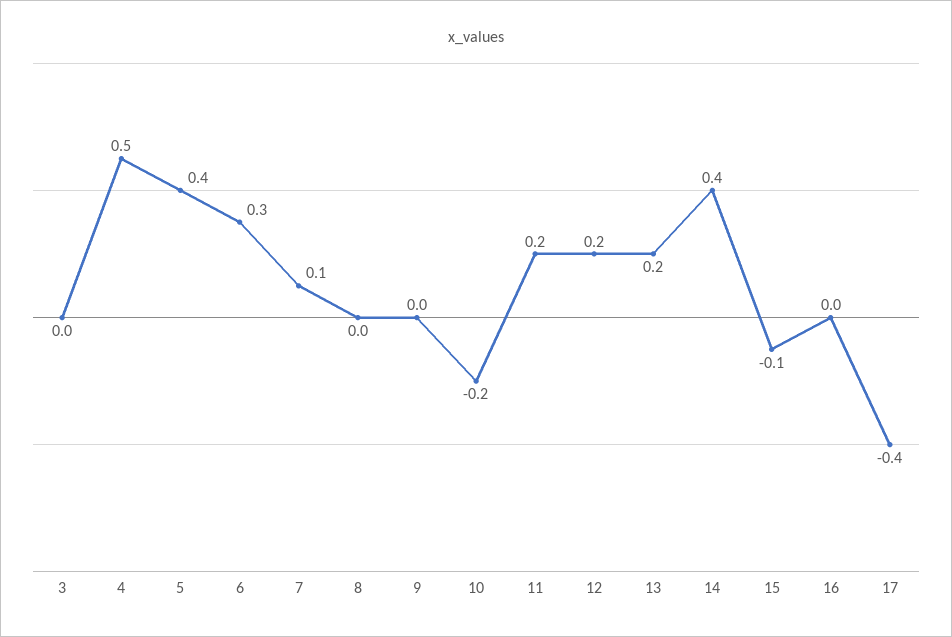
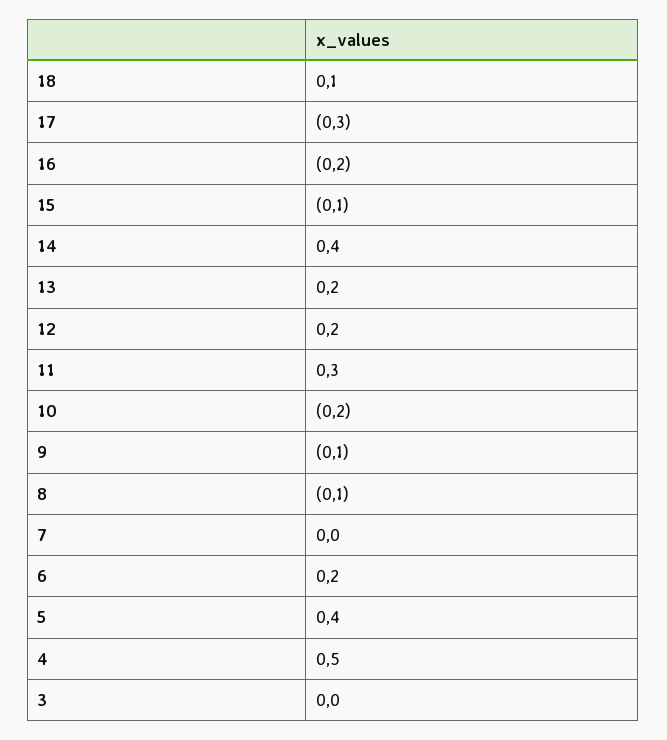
6: 0.3 -> 0.2
7: 0.1 -> 0
8: 0 -> -0.1
9: 0 -> -0.1
11: 0.2 -> 0.3
16: 0 -> -0.2
17: -0.4 -> -0.3
18: none -> 0.1

